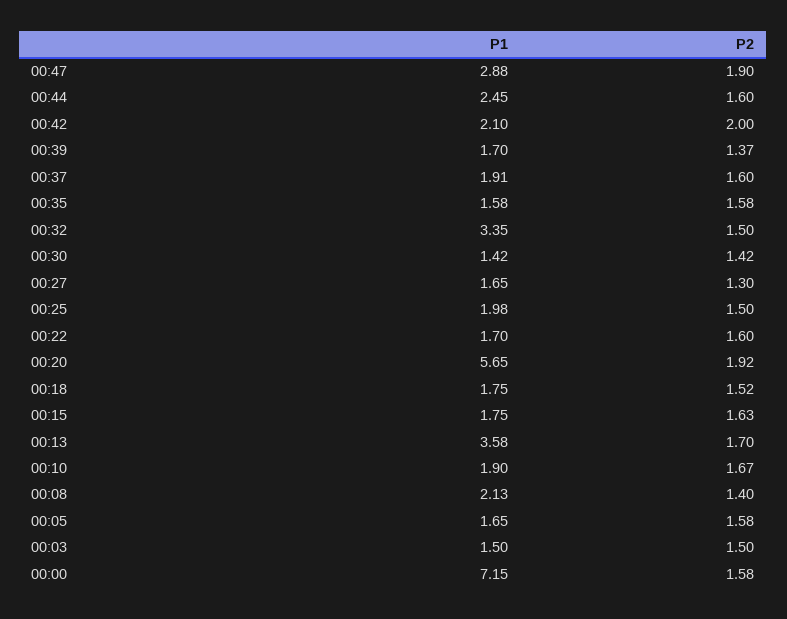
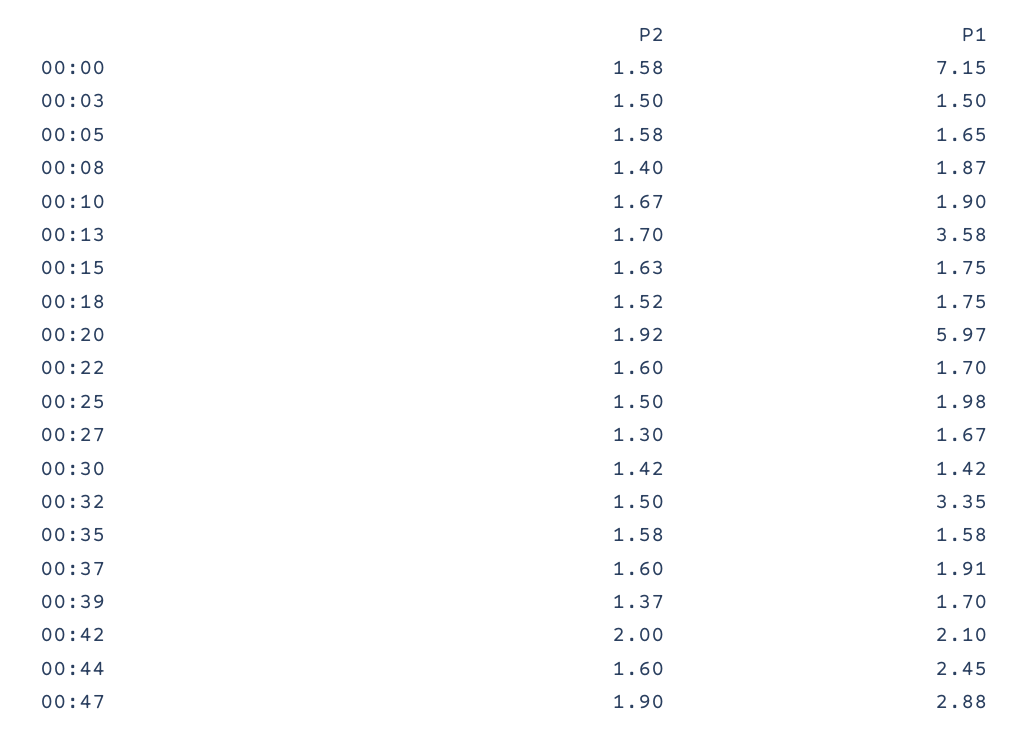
P1, 00:27: 1.65 -> 1.67
P1, 00:20: 5.65 -> 5.97
P1, 00:08: 2.13 -> 1.87

